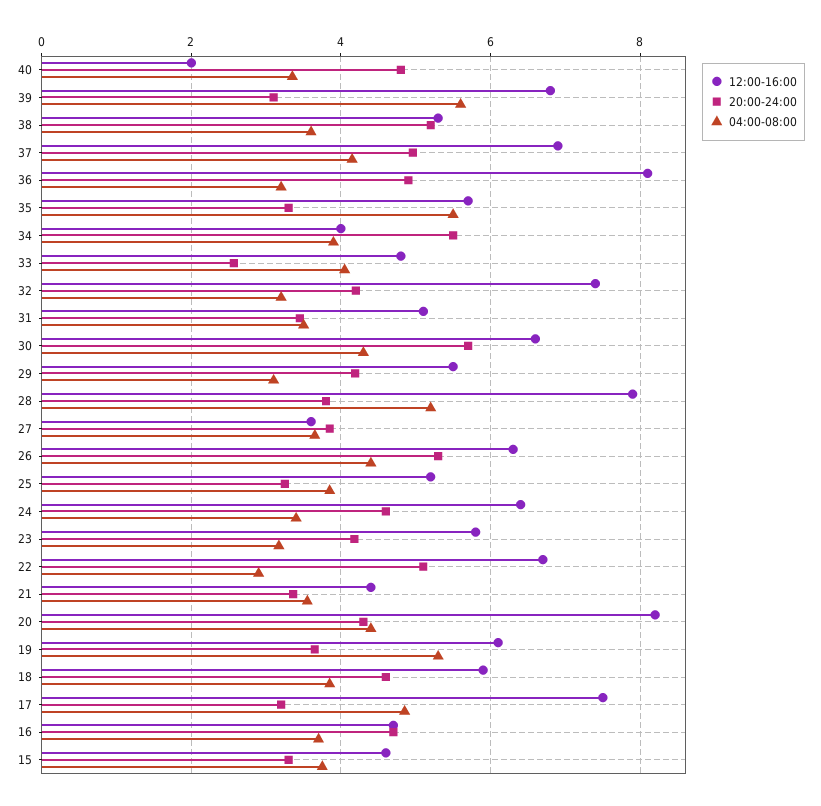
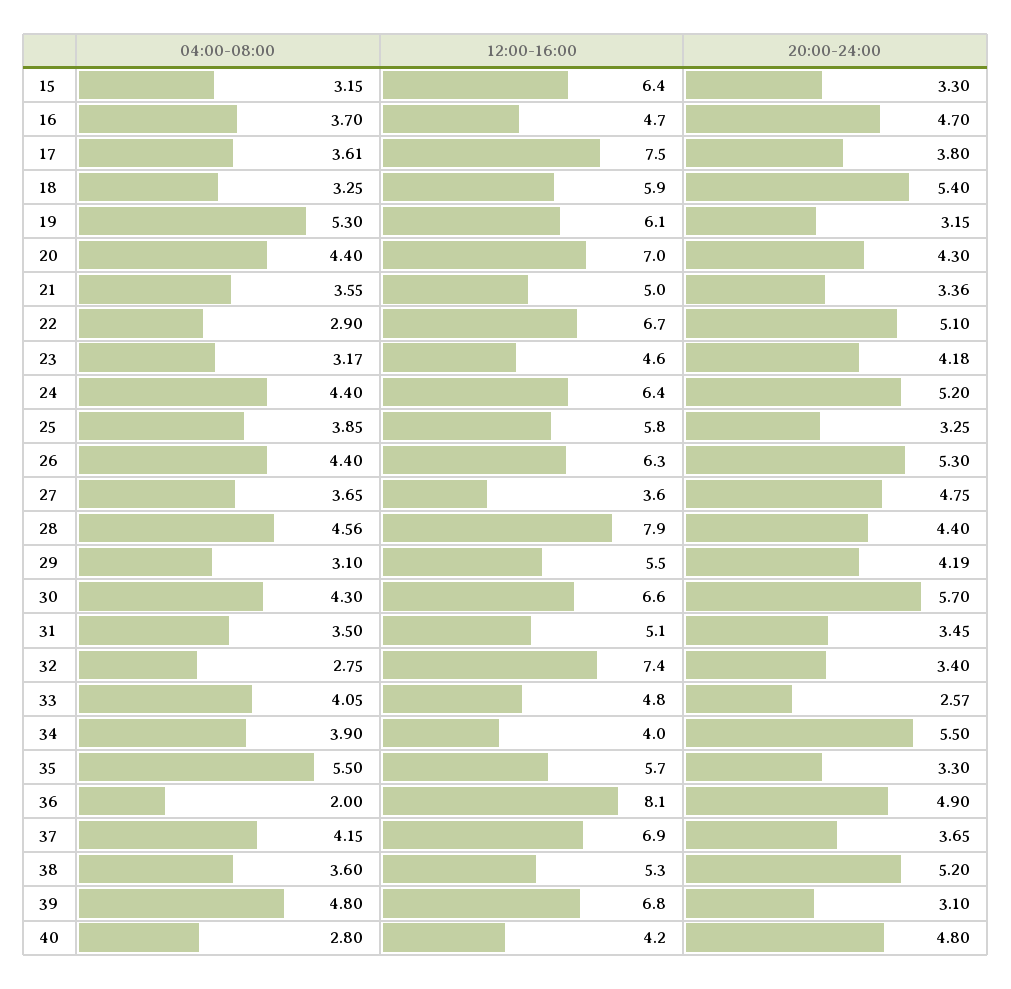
12:00-16:00, 40: 2 -> 4.2
04:00-08:00, 40: 3.4 -> 2.8
04:00-08:00, 39: 5.6 -> 4.8
20:00-24:00, 37: 5 -> 3.65
04:00-08:00, 36: 3.2 -> 2
20:00-24:00, 32: 4.2 -> 3.4
04:00-08:00, 32: 3.2 -> 2.75
20:00-24:00, 28: 3.8 -> 4.4
04:00-08:00, 28: 5.2 -> 4.56
20:00-24:00, 27: 3.8 -> 4.75
12:00-16:00, 25: 5.2 -> 5.8
20:00-24:00, 24: 4.6 -> 5.2
04:00-08:00, 24: 3.4 -> 4.4
12:00-16:00, 23: 5.8 -> 4.6
12:00-16:00, 21: 4.4 -> 5
12:00-16:00, 20: 8.2 -> 7
20:00-24:00, 19: 3.6 -> 3.15
20:00-24:00, 18: 4.6 -> 5.4
04:00-08:00, 18: 3.8 -> 3.25
20:00-24:00, 17: 3.2 -> 3.8
04:00-08:00, 17: 4.8 -> 3.61
12:00-16:00, 15: 4.6 -> 6.4
04:00-08:00, 15: 3.8 -> 3.15

